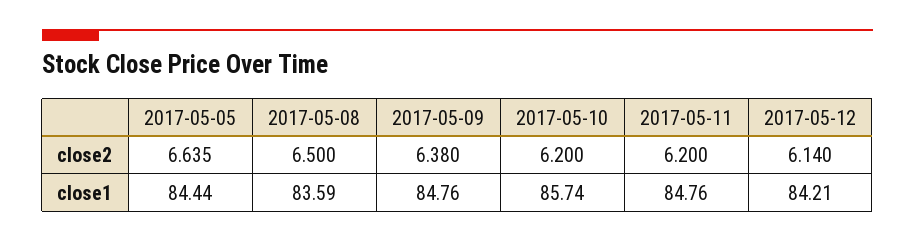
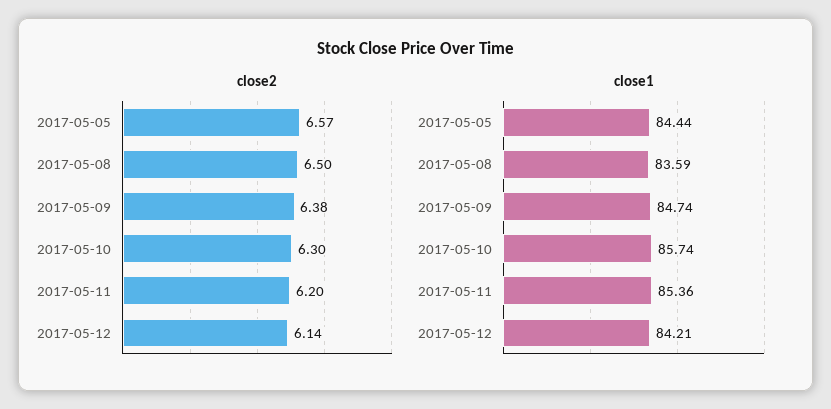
close2, 2017-05-05: 6.635 -> 6.57
close2, 2017-05-10: 6.2 -> 6.3
close1, 2017-05-09: 84.76 -> 84.74
close1, 2017-05-11: 84.76 -> 85.36

